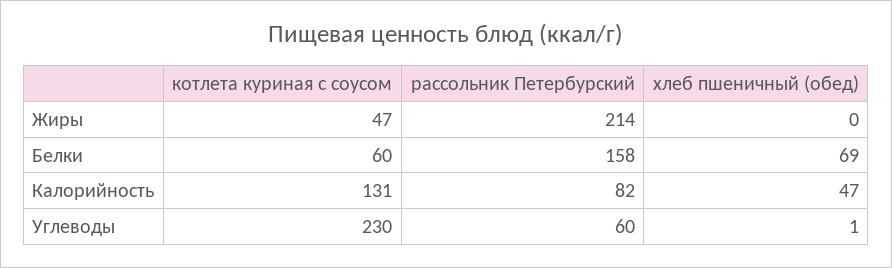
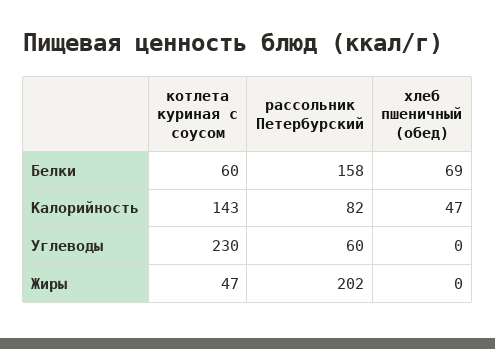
рассольник Петербурский, Жиры: 214 -> 202
котлета куриная с соусом, Калорийность: 131 -> 143
хлеб пшеничный (обед), Углеводы: 1 -> 0

